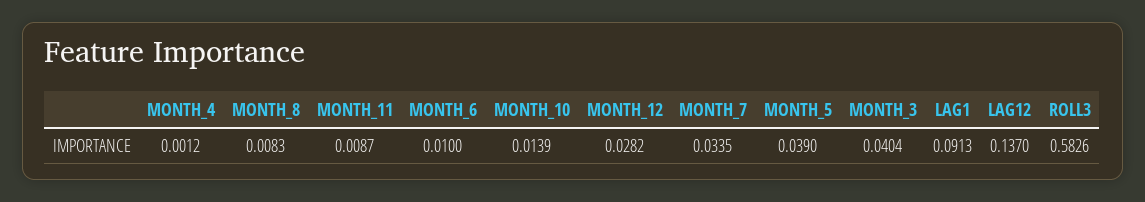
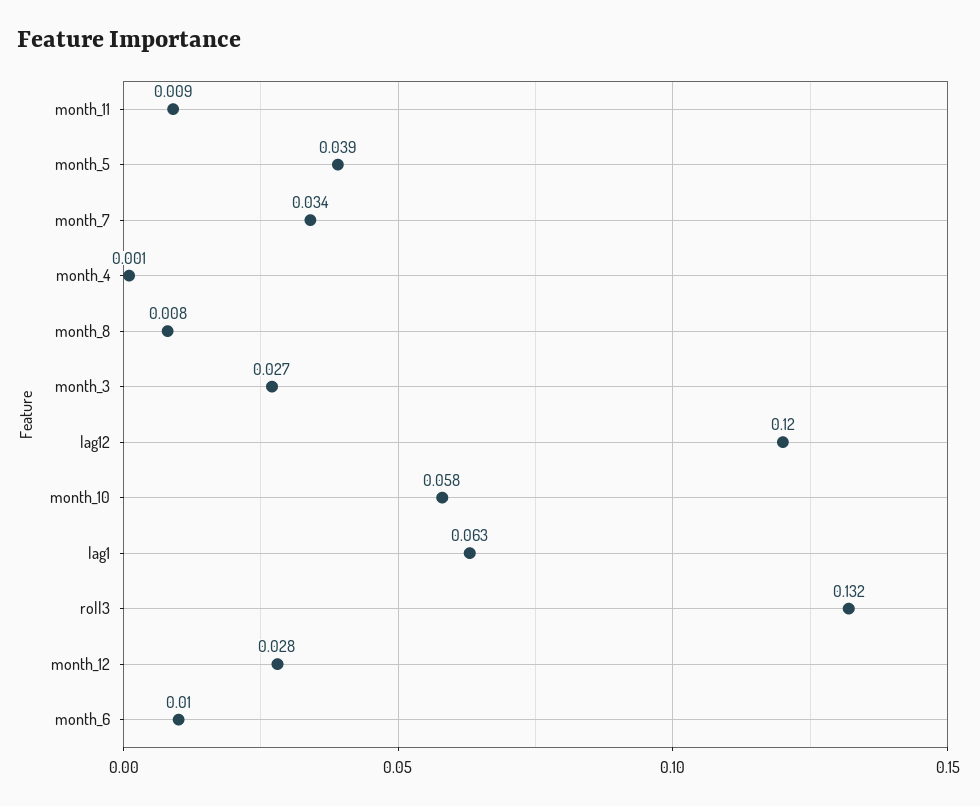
MONTH_10: 0.0139 -> 0.058
MONTH_3: 0.0404 -> 0.027
LAG1: 0.0913 -> 0.063
LAG12: 0.137 -> 0.12
ROLL3: 0.5826 -> 0.132

